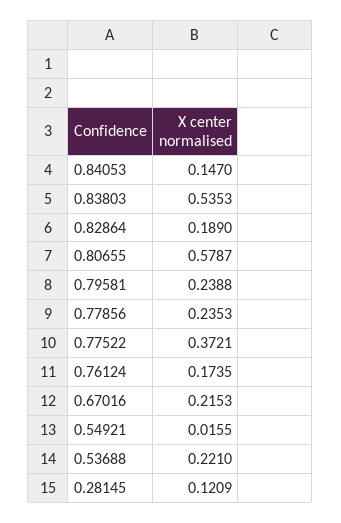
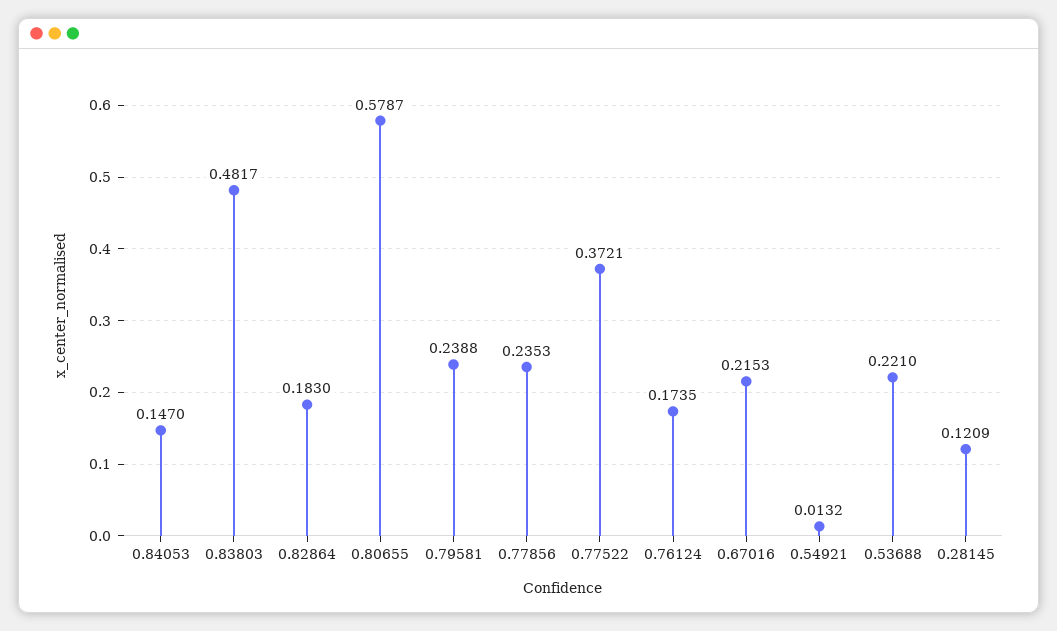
0.83803: 0.5353 -> 0.4817
0.82864: 0.189 -> 0.183
0.54921: 0.0155 -> 0.0132

